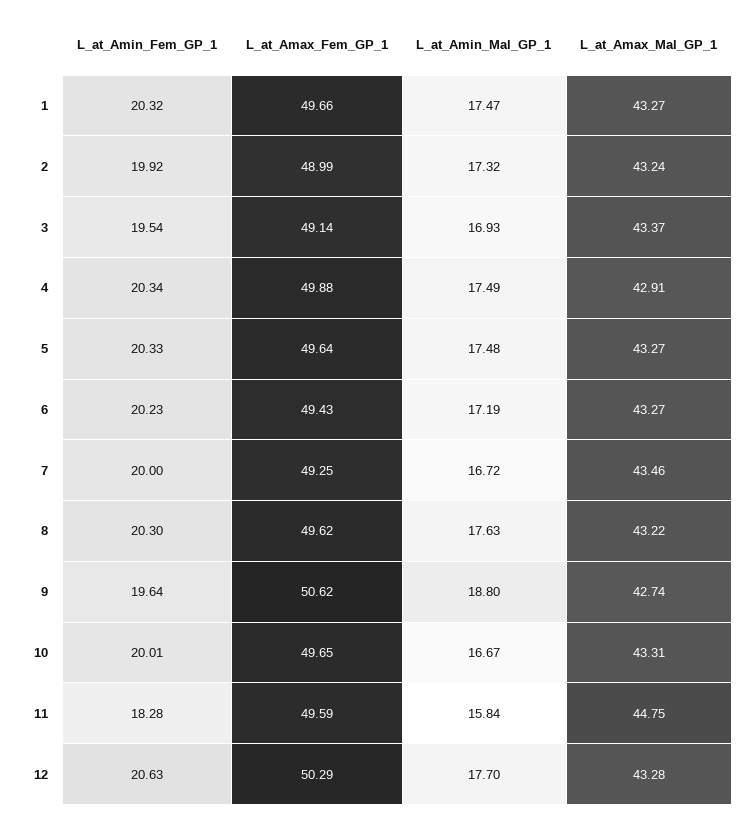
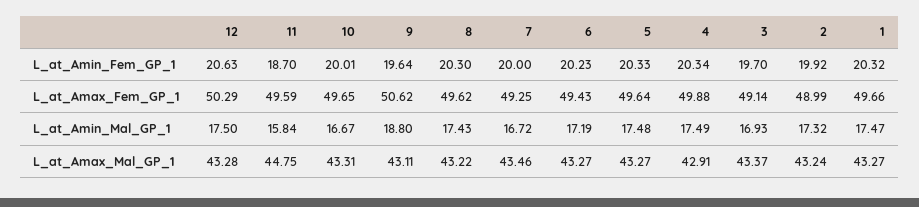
L_at_Amin_Fem_GP_1, 3: 19.54 -> 19.7
L_at_Amin_Mal_GP_1, 8: 17.63 -> 17.43
L_at_Amax_Mal_GP_1, 9: 42.74 -> 43.11
L_at_Amin_Fem_GP_1, 11: 18.28 -> 18.7
L_at_Amin_Mal_GP_1, 12: 17.7 -> 17.5

